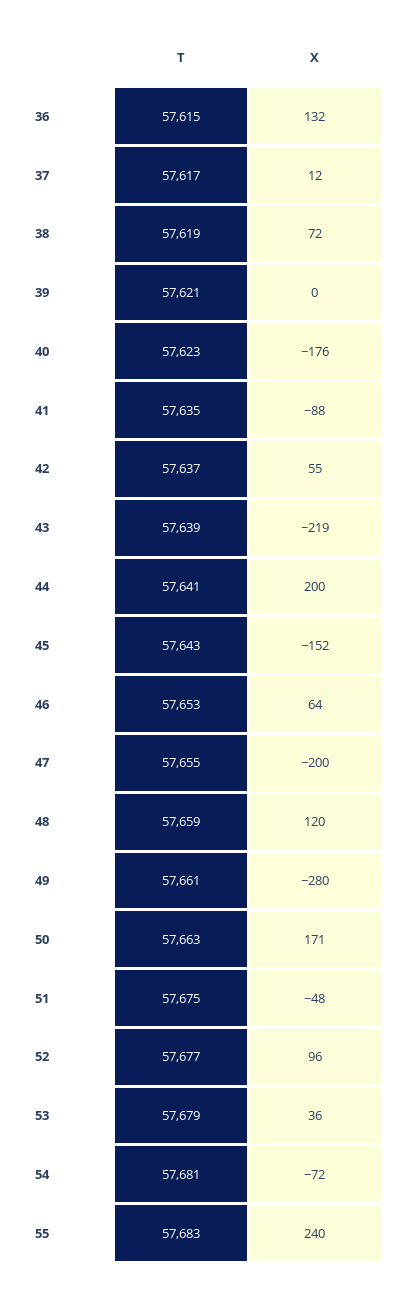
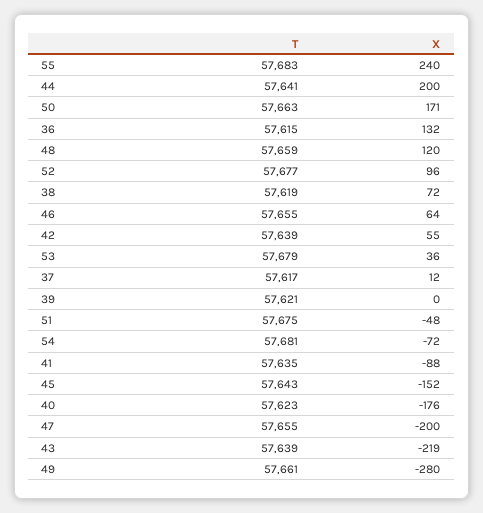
T, 42: 57637 -> 57639
T, 46: 57653 -> 57655

